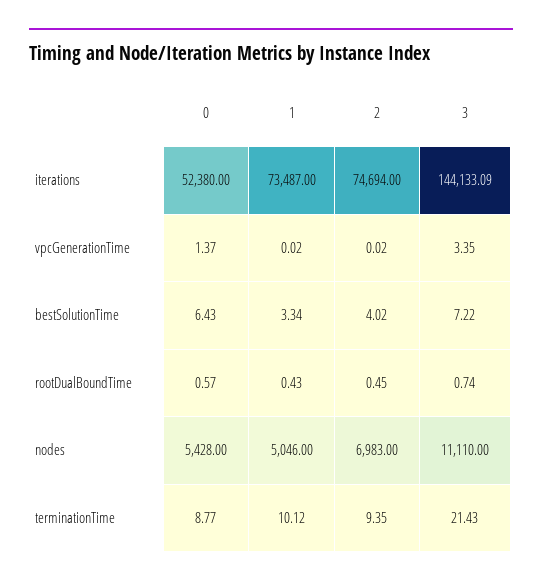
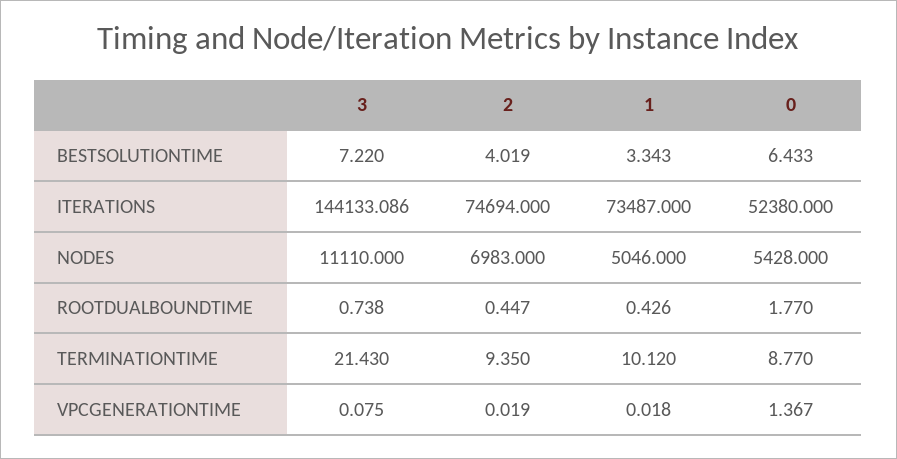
3, vpcGenerationTime: 3.35 -> 0.075
0, rootDualBoundTime: 0.57 -> 1.77

